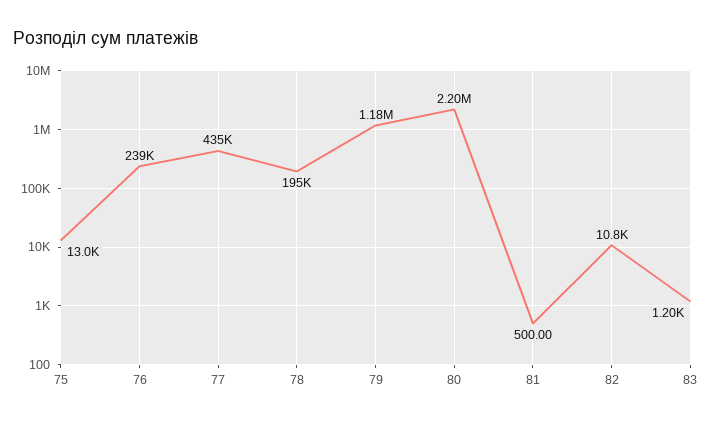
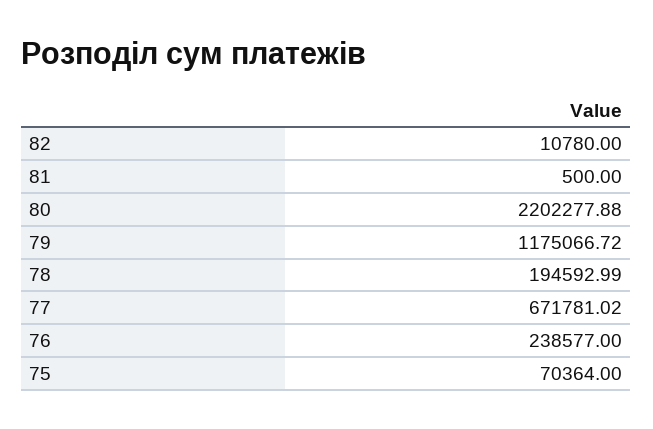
75: 13000 -> 70364
77: 435000 -> 671781.02
83: 1200 -> none

